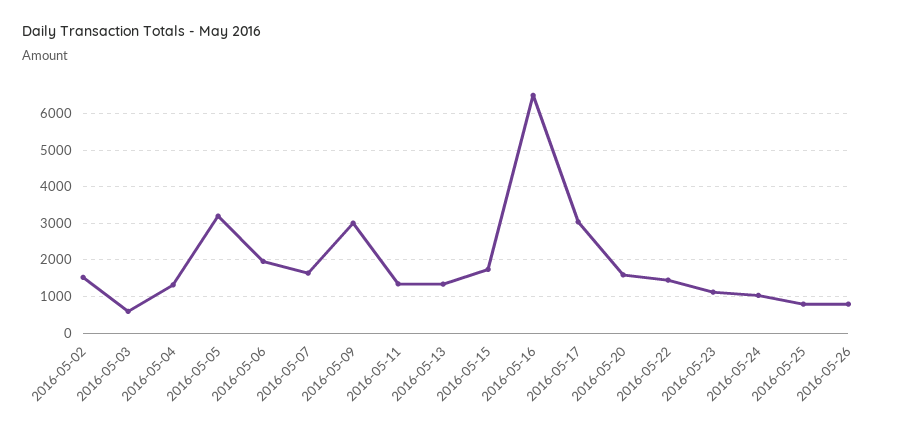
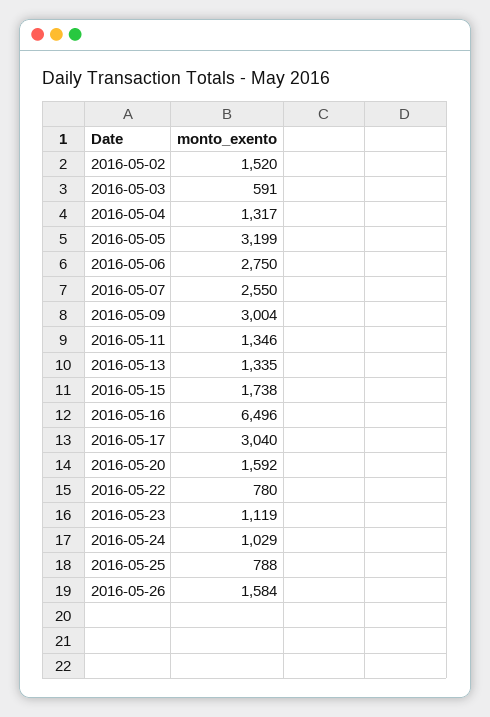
2016-05-06: 2000 -> 2750
2016-05-07: 1600 -> 2550
2016-05-22: 1400 -> 780
2016-05-26: 800 -> 1584

